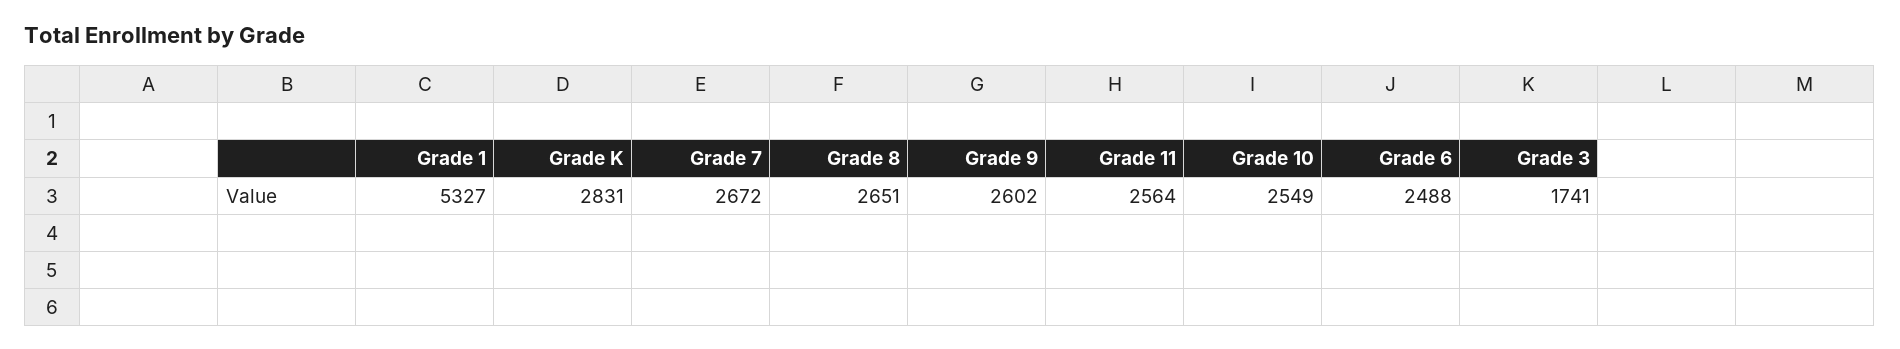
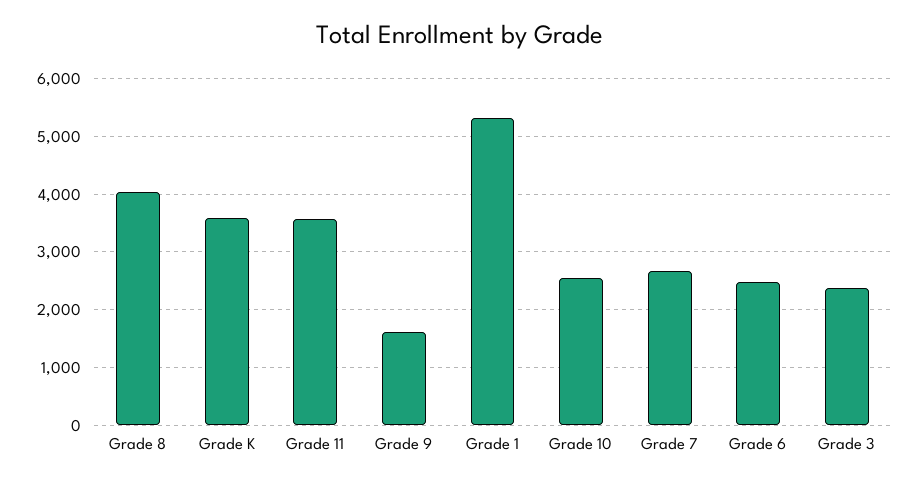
Grade K: 2831 -> 3600
Grade 8: 2651 -> 4000
Grade 9: 2602 -> 1600
Grade 11: 2564 -> 3600
Grade 3: 1741 -> 2400

